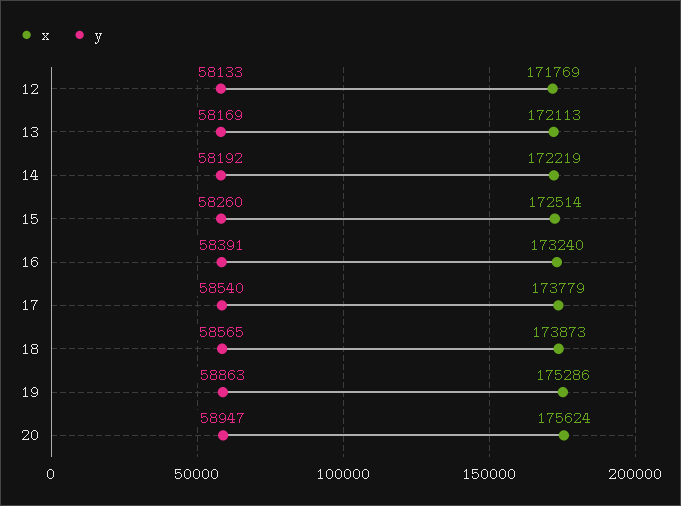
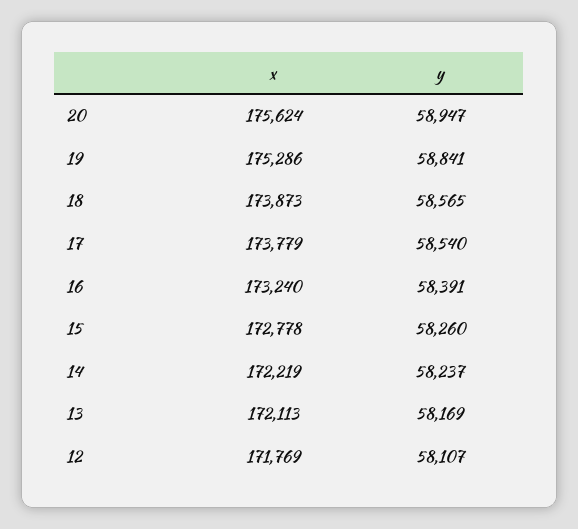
y, 12: 58133 -> 58107
y, 14: 58192 -> 58237
x, 15: 172514 -> 172778
y, 19: 58863 -> 58841

